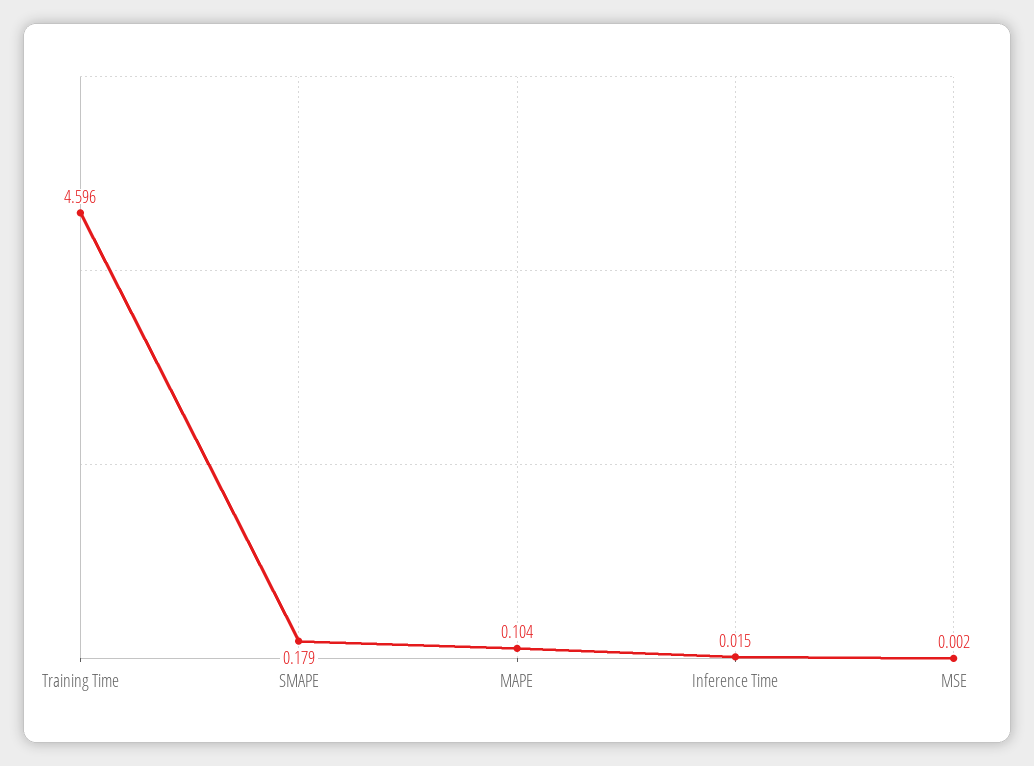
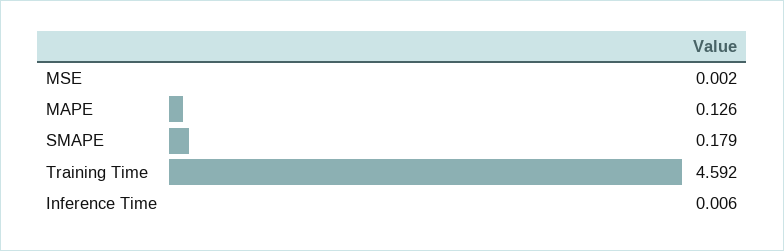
Training Time: 4.596 -> 4.592
MAPE: 0.104 -> 0.126
Inference Time: 0.015 -> 0.006

